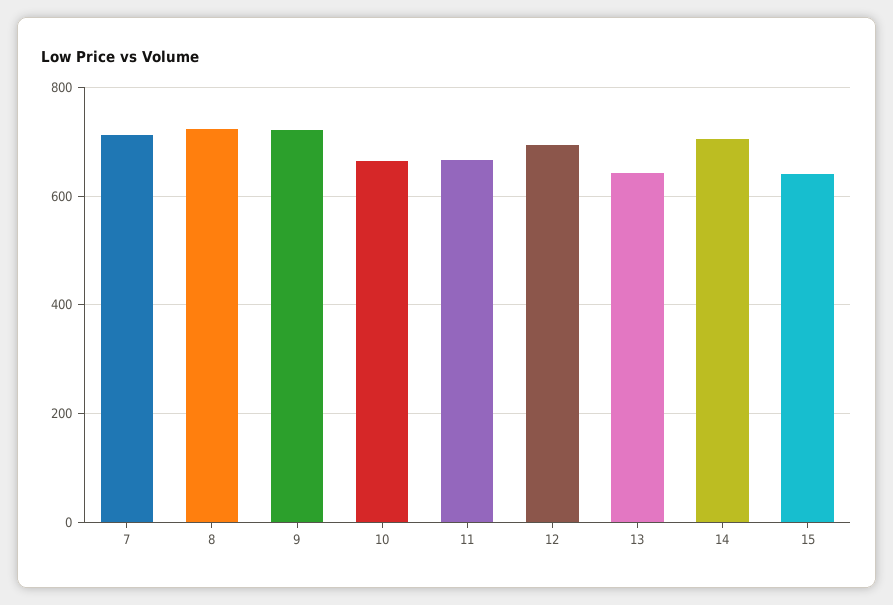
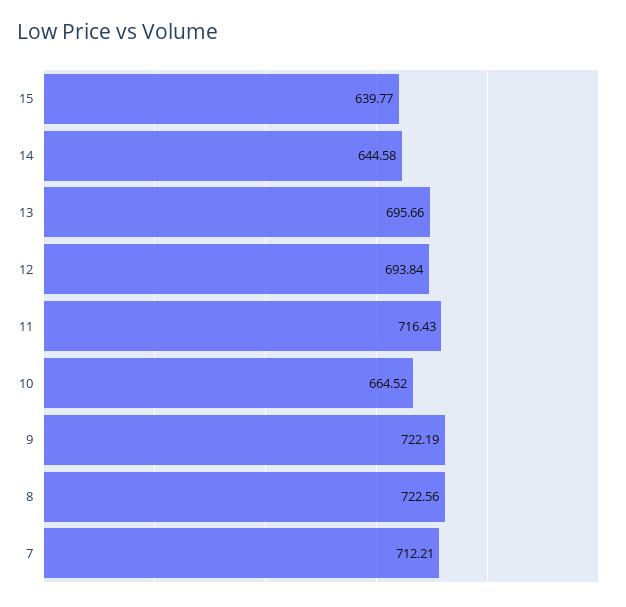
11: 660 -> 716.43
13: 640 -> 695.66
14: 700 -> 644.58

